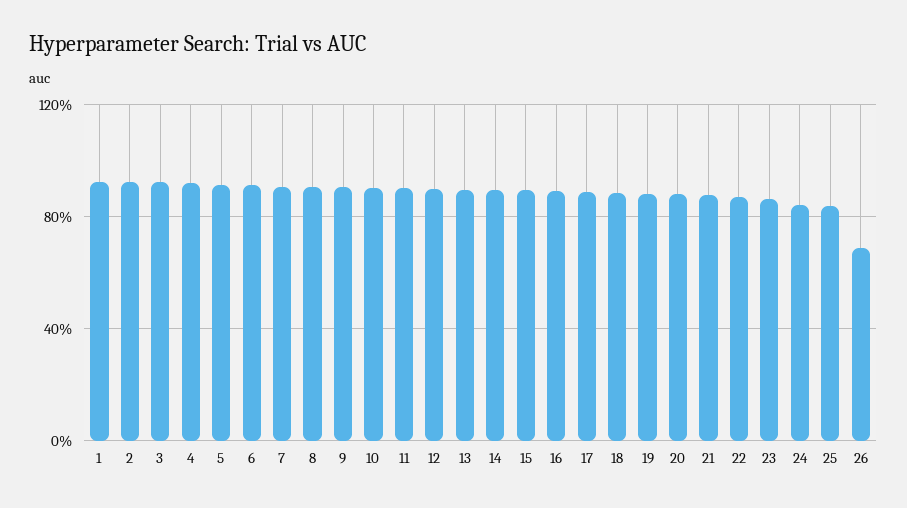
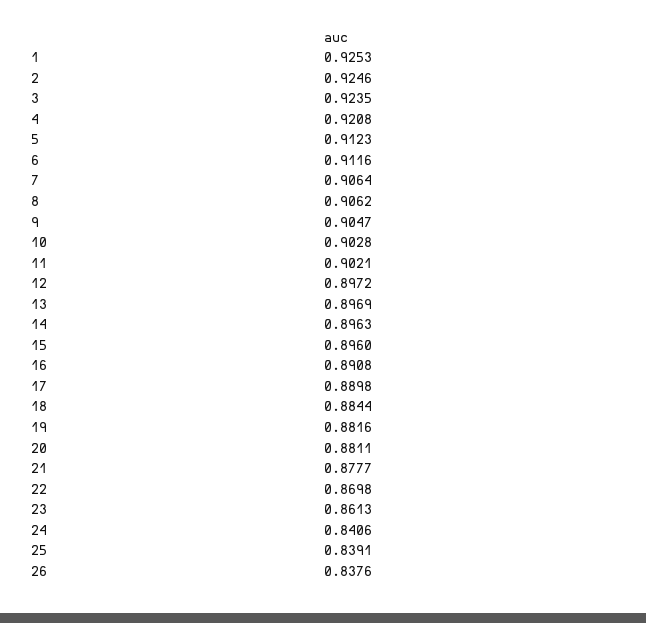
26: 0.7 -> 0.8376

